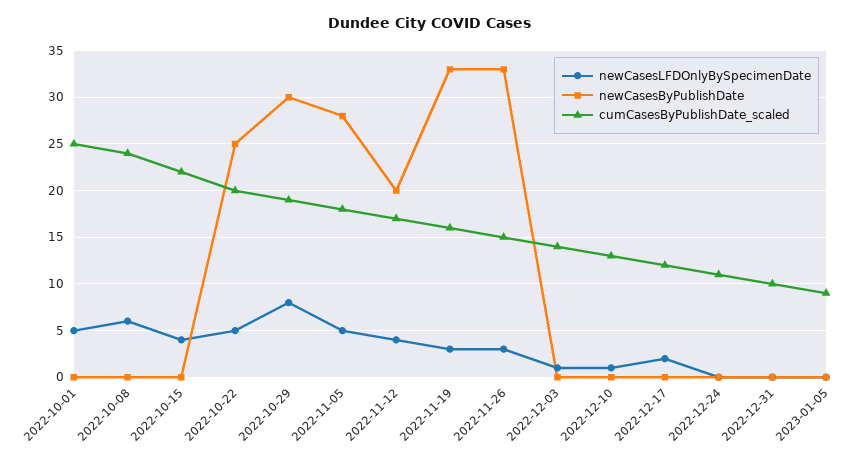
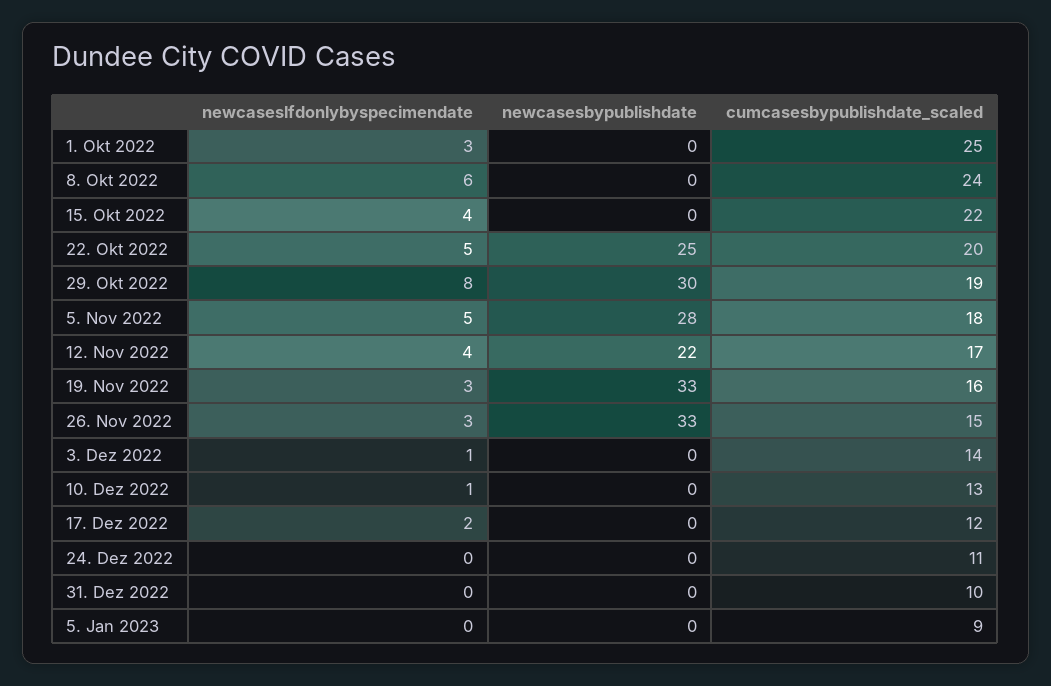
newCasesLFDOnlyBySpecimenDate, 2022-10-01: 5 -> 3
newCasesByPublishDate, 2022-11-12: 20 -> 22

